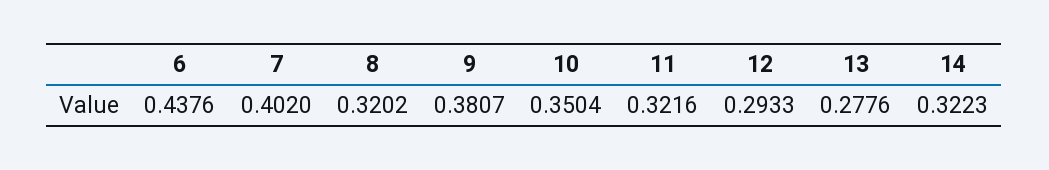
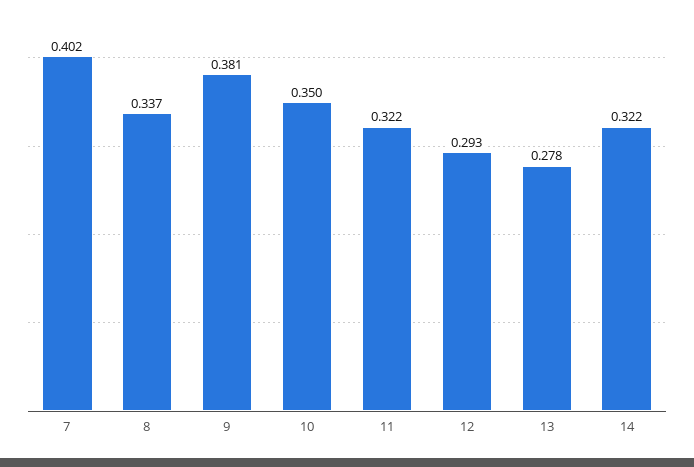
6: 0.4376 -> none
8: 0.3202 -> 0.337

